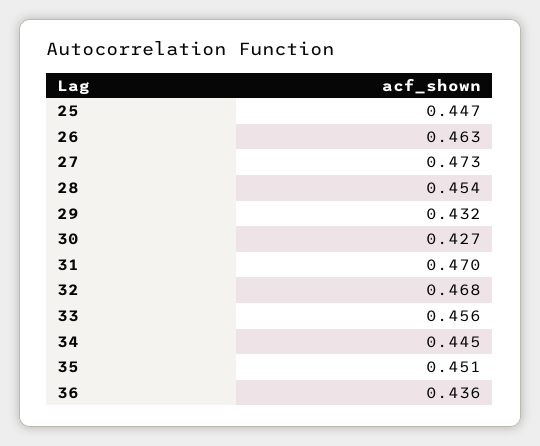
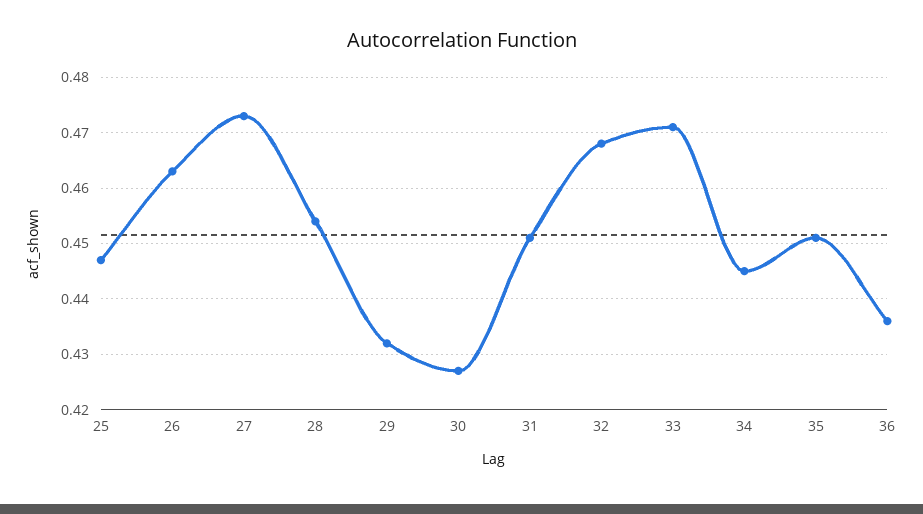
31: 0.47 -> 0.45
33: 0.456 -> 0.47

